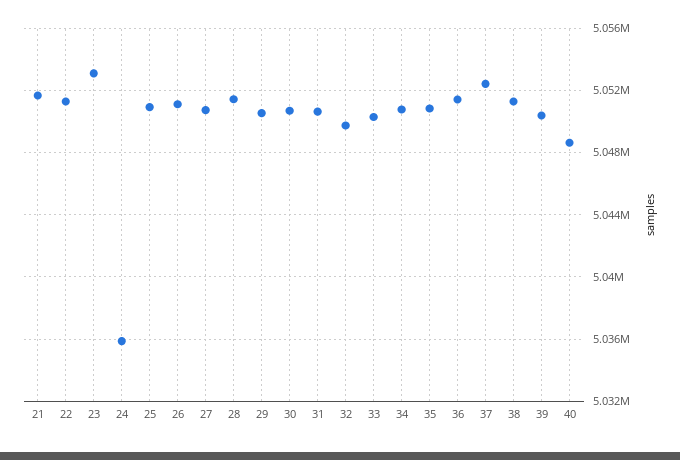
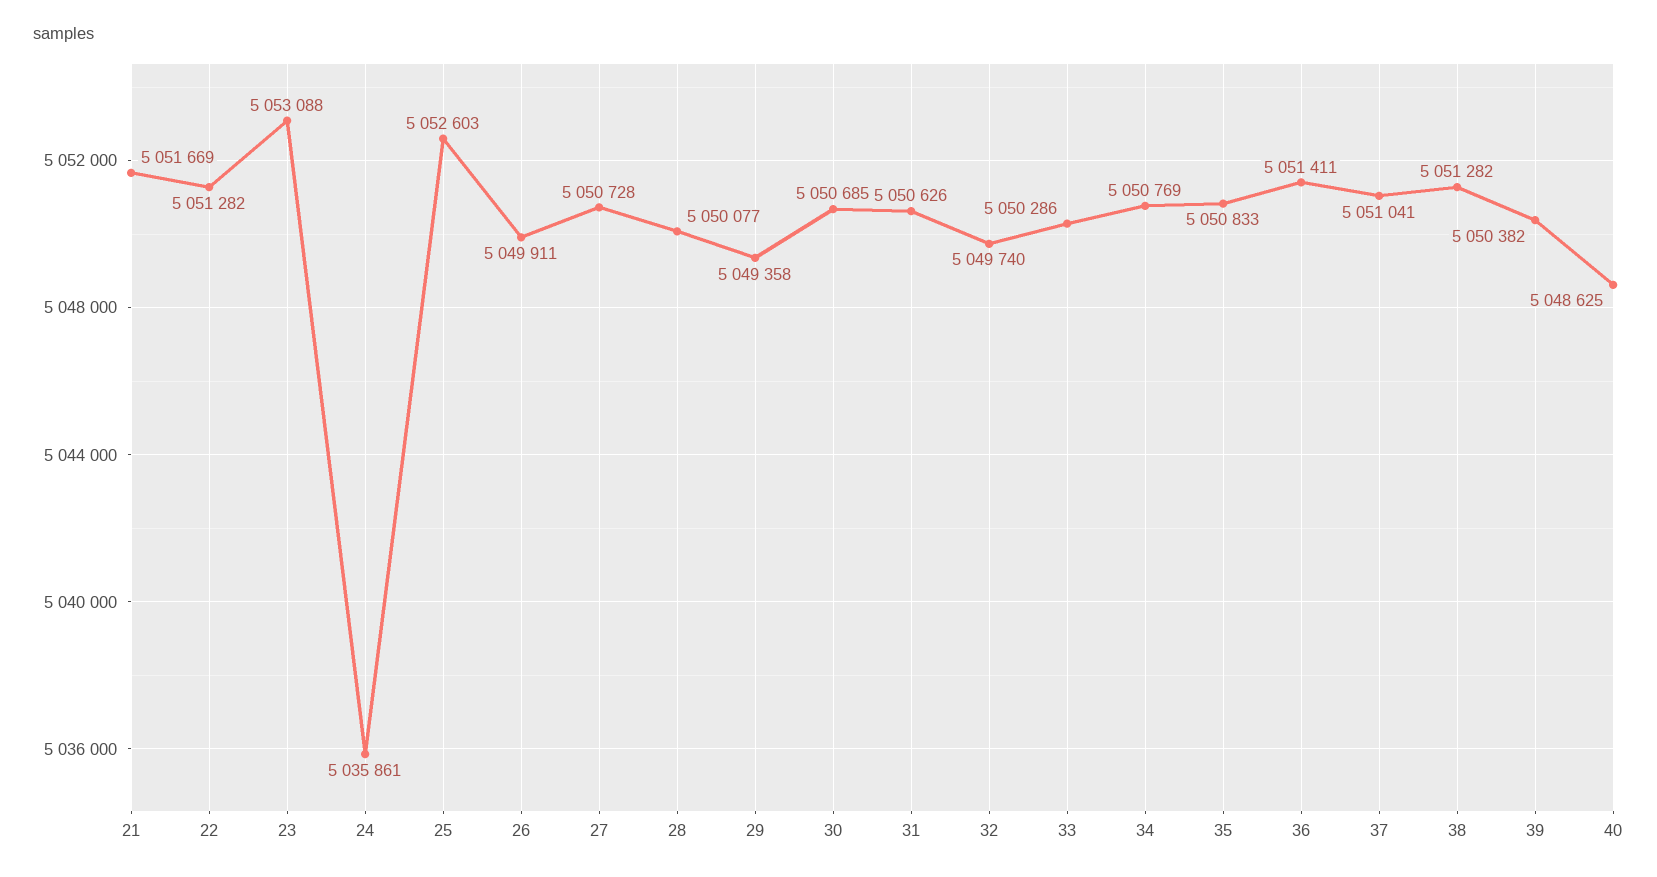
25: 5051000 -> 5052603
26: 5051000 -> 5049911
28: 5051500 -> 5050077
29: 5050500 -> 5049358
37: 5052500 -> 5051041

